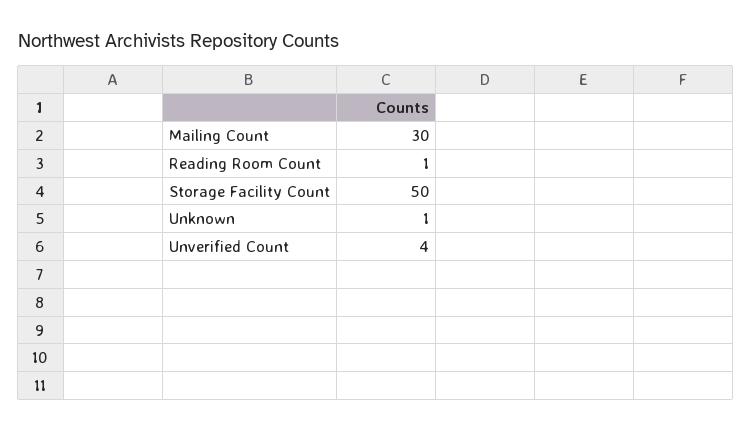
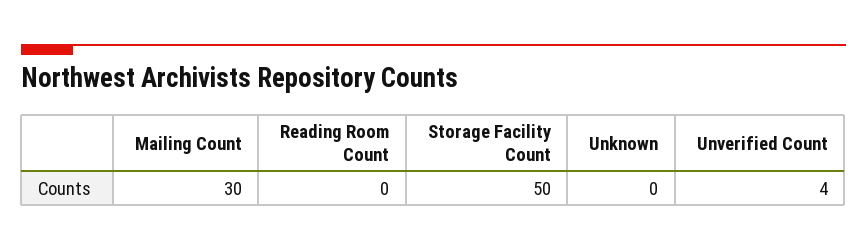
Reading Room Count: 1 -> 0
Unknown: 1 -> 0

